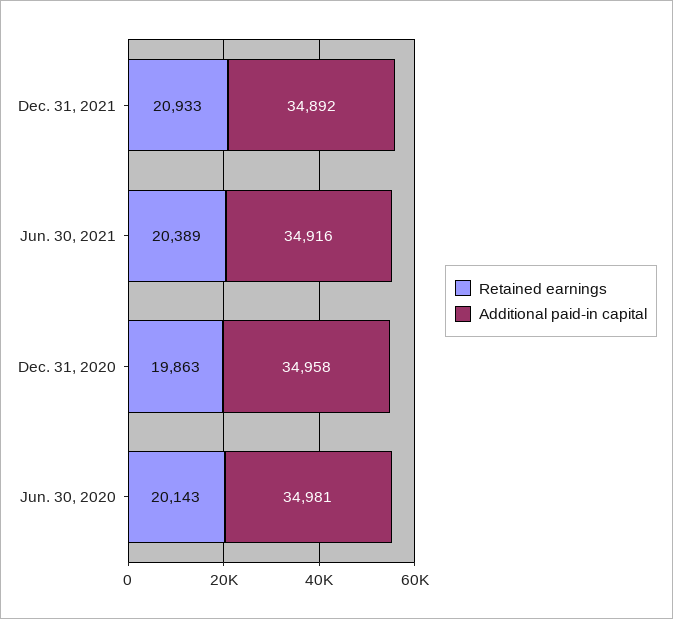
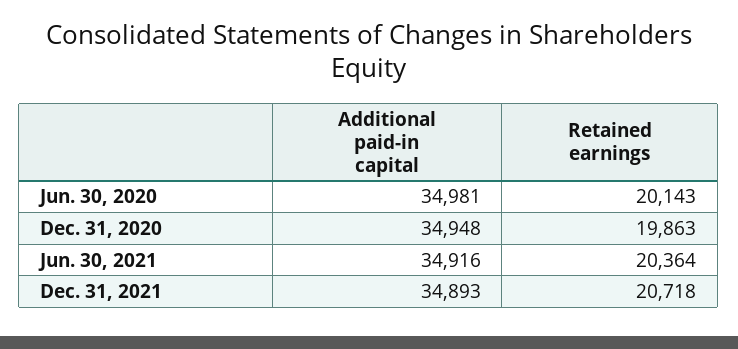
Retained earnings, Dec. 31, 2021: 20933 -> 20718
Additional paid-in capital, Dec. 31, 2021: 34892 -> 34893
Retained earnings, Jun. 30, 2021: 20389 -> 20364
Additional paid-in capital, Dec. 31, 2020: 34958 -> 34948

